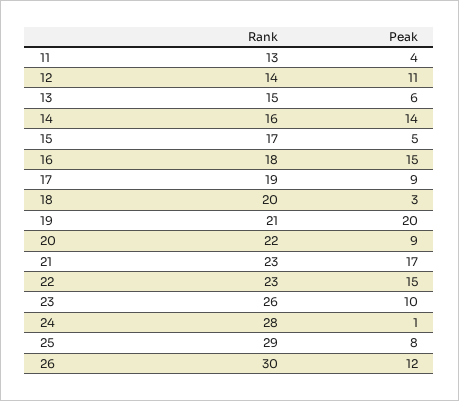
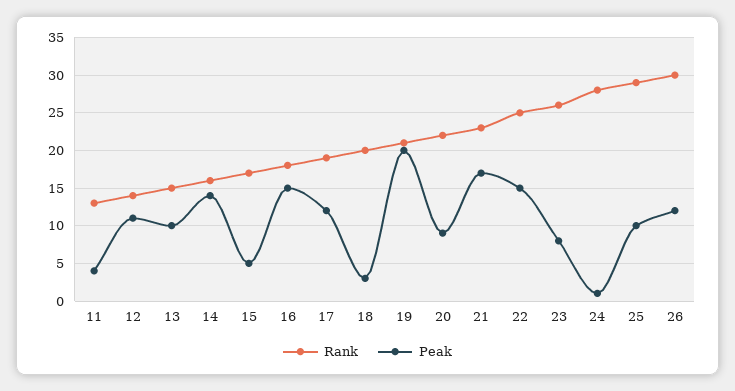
Peak, 13: 6 -> 10
Peak, 17: 9 -> 12
Rank, 22: 23 -> 25
Peak, 23: 10 -> 8
Peak, 25: 8 -> 10

